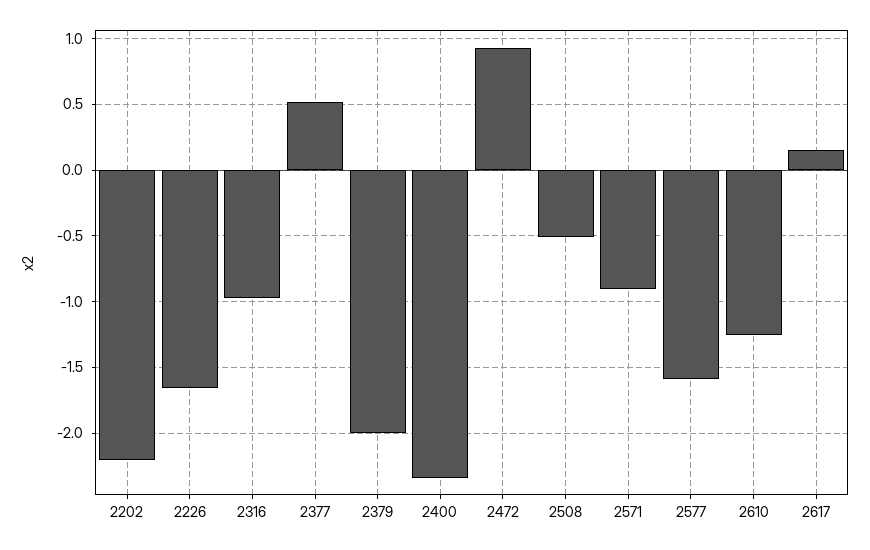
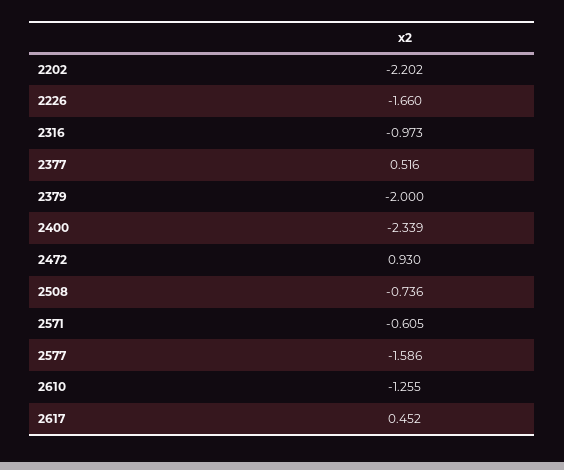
2508: -0.5 -> -0.736
2571: -0.9 -> -0.605
2617: 0.15 -> 0.452

